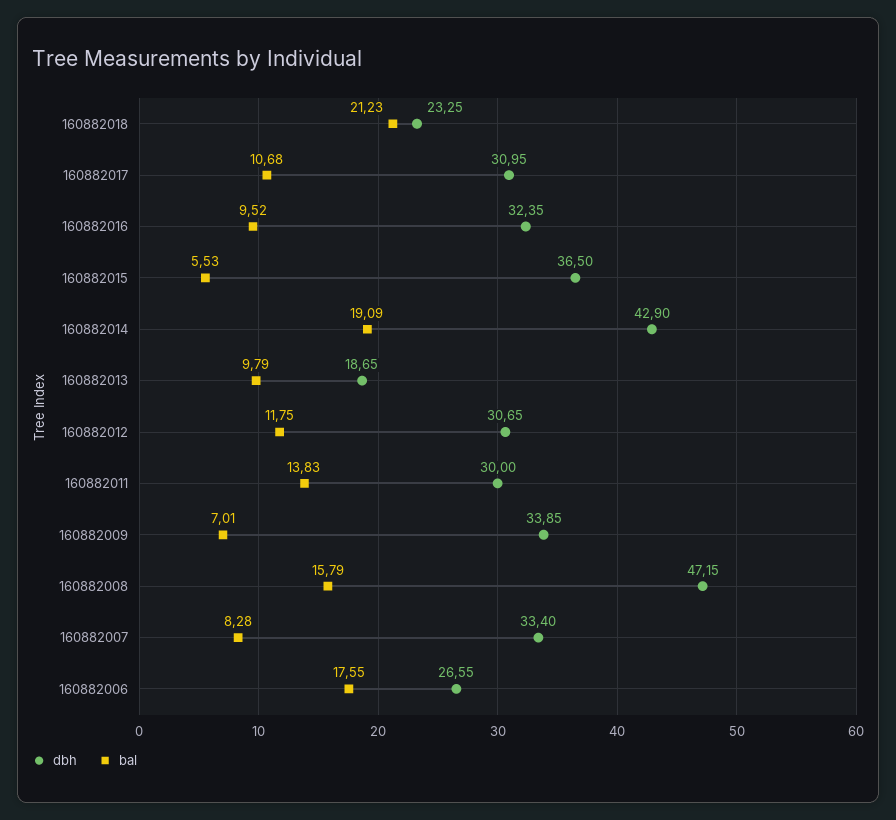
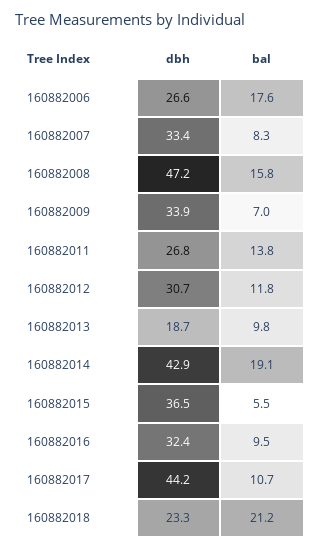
dbh, 160882017: 30.95 -> 44.2
dbh, 160882011: 30 -> 26.8

